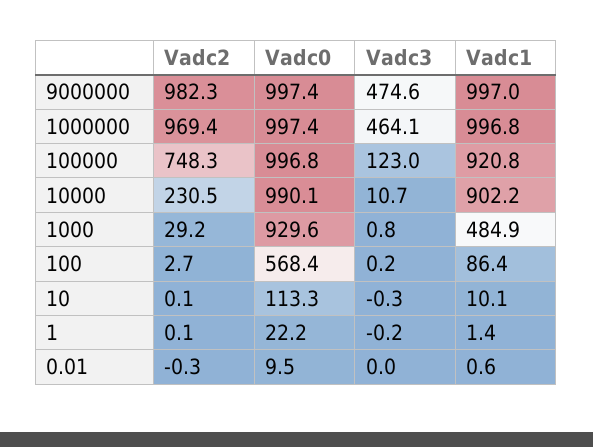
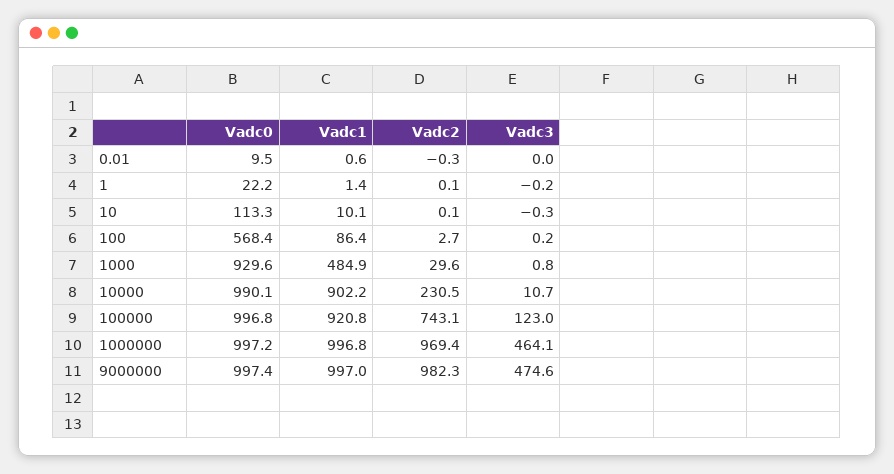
Vadc0, 1000000: 997.4 -> 997.2
Vadc2, 100000: 748.3 -> 743.1
Vadc2, 1000: 29.2 -> 29.6

